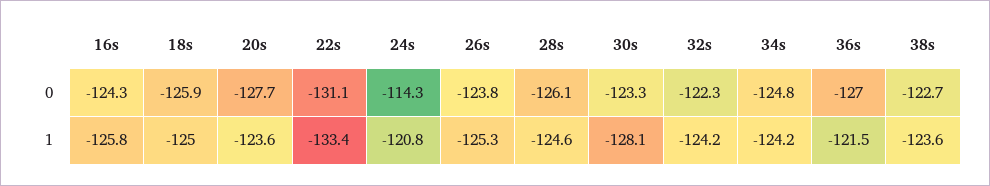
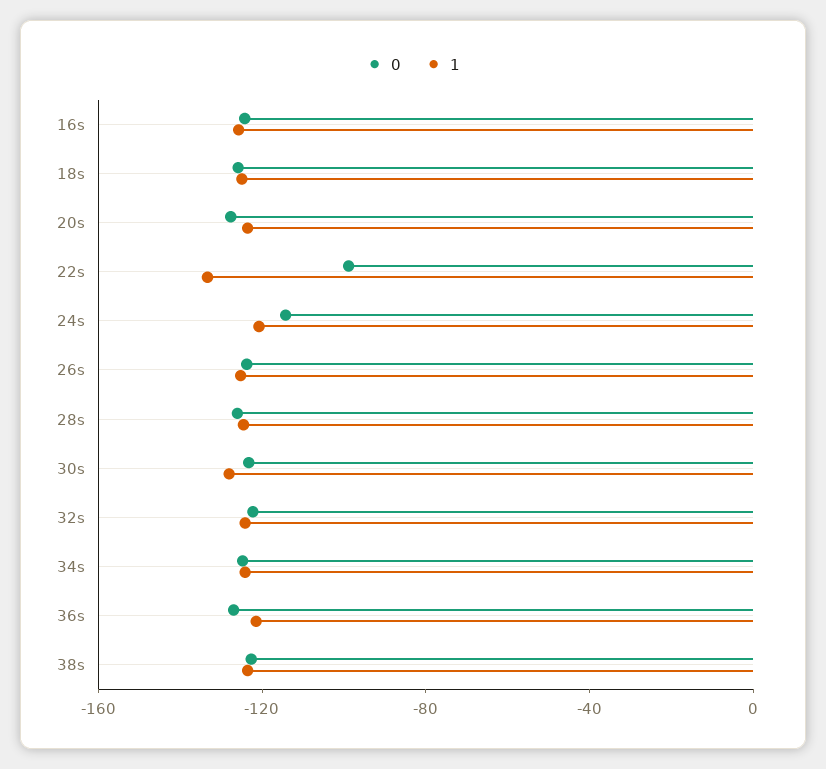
0, 22s: -131.1 -> -100

